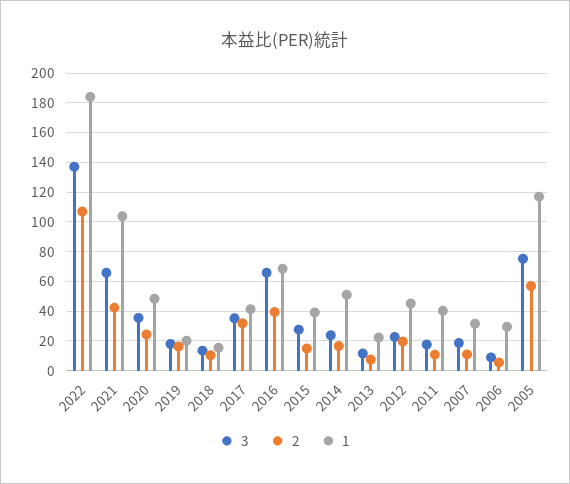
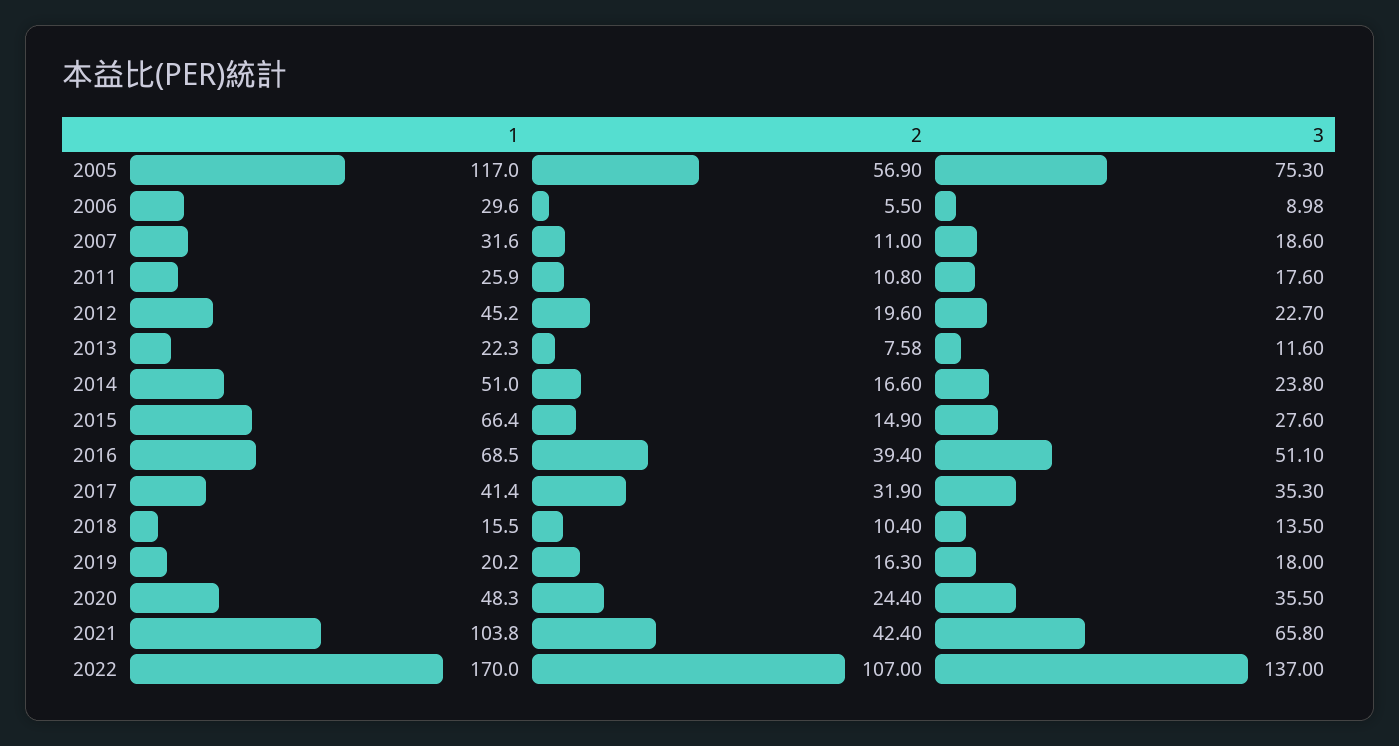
1, 2022: 185 -> 170
3, 2016: 65 -> 51.1
1, 2015: 40 -> 66.4
1, 2011: 40 -> 25.9

